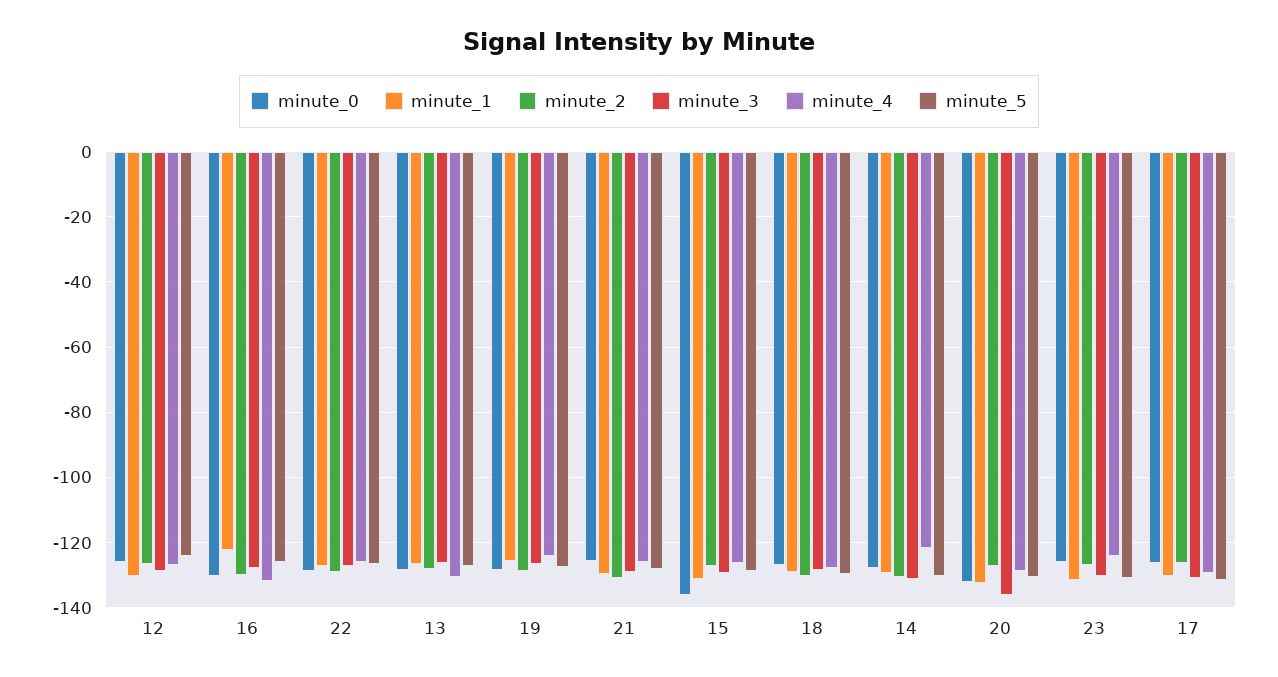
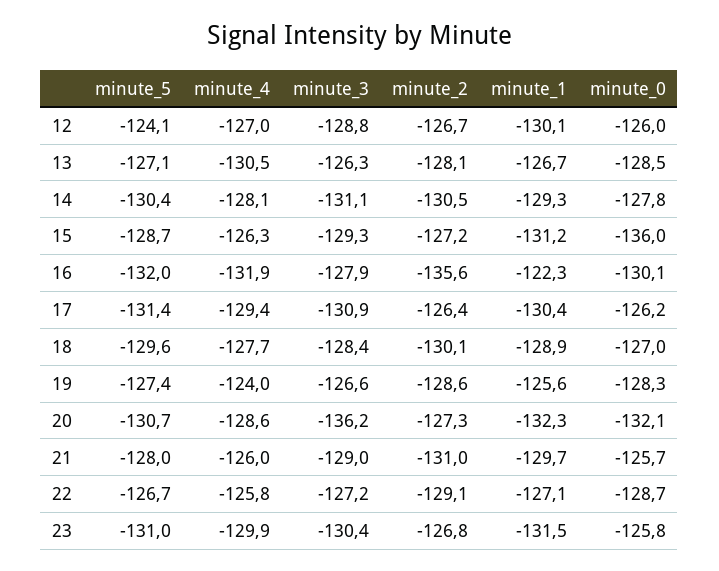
minute_2, 16: -130 -> -135.6
minute_5, 16: -126 -> -132
minute_4, 14: -122 -> -128.1
minute_4, 23: -124 -> -129.9

